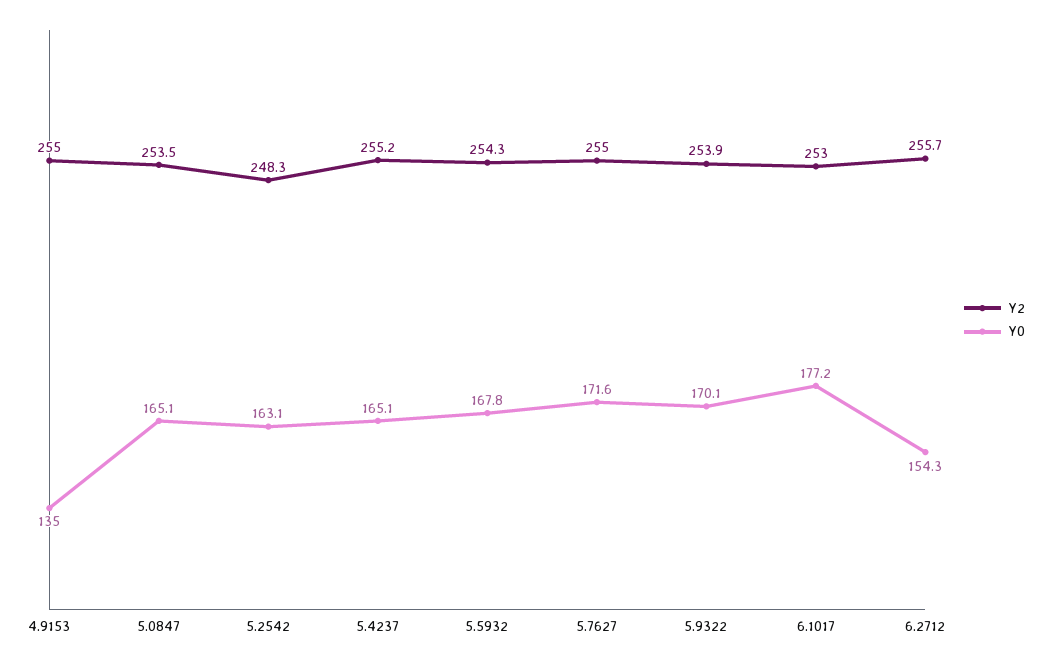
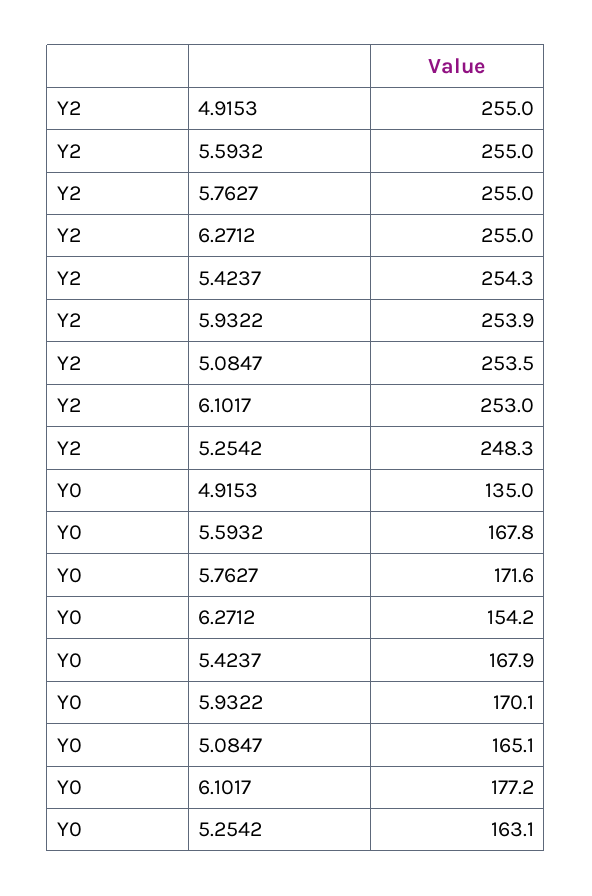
Y2, 5.4237: 255.2 -> 254.3
Y0, 5.4237: 165.1 -> 167.9
Y2, 5.5932: 254.3 -> 255
Y2, 6.2712: 255.7 -> 255
Y0, 6.2712: 154.3 -> 154.2

